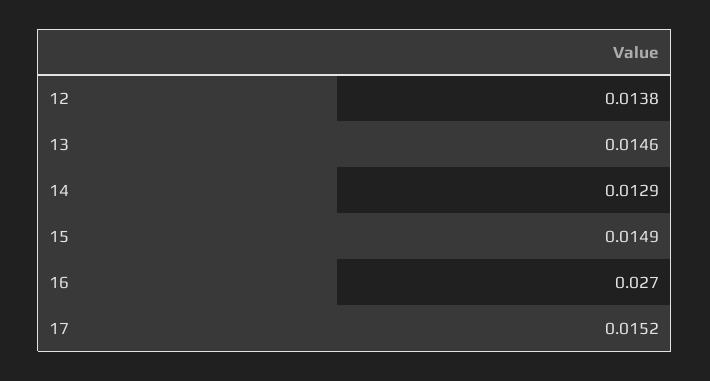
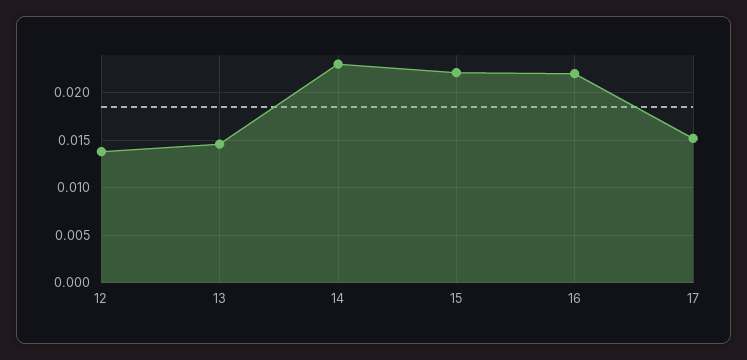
14: 0.0129 -> 0.023
15: 0.0149 -> 0.022
16: 0.027 -> 0.022

